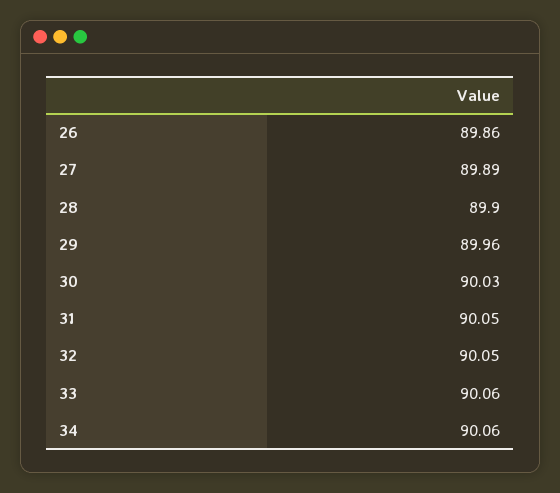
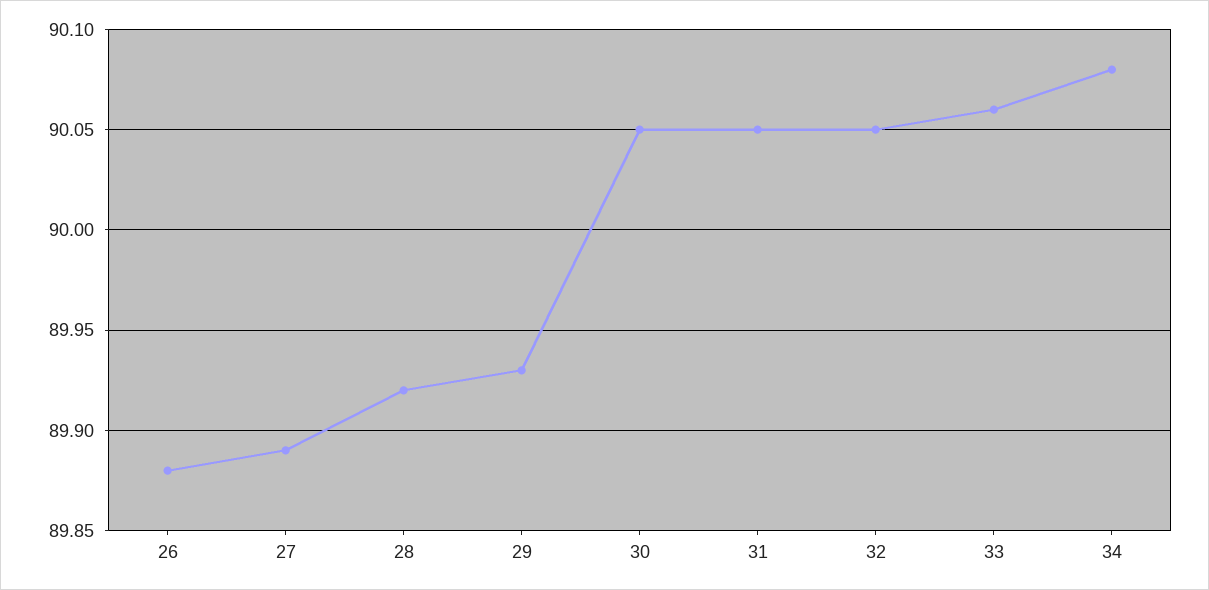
26: 89.86 -> 89.88
28: 89.9 -> 89.92
29: 89.96 -> 89.93
30: 90.03 -> 90.05
34: 90.06 -> 90.08

